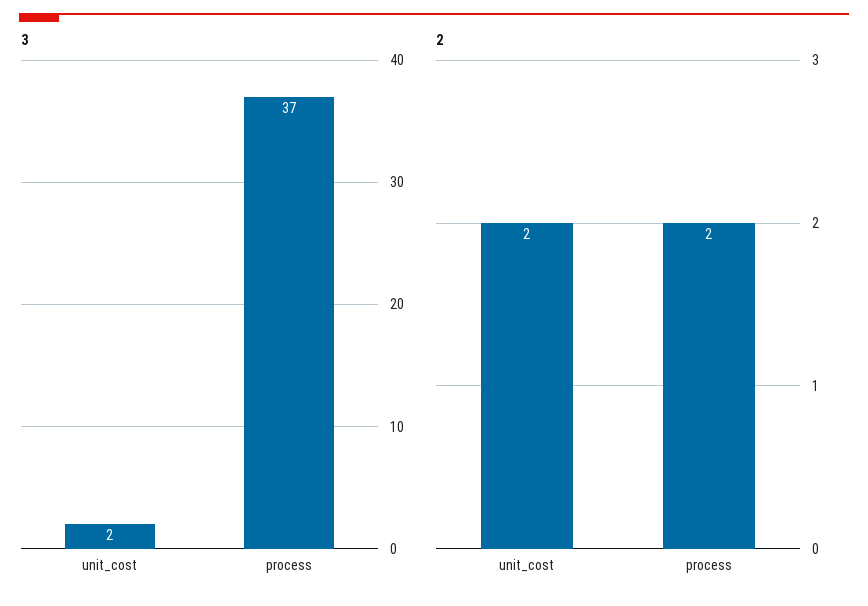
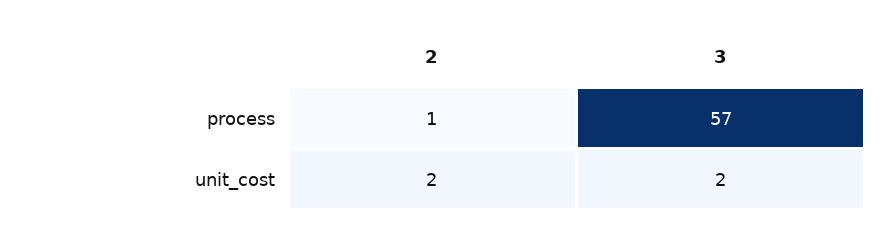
3, process: 37 -> 57
2, process: 2 -> 1

